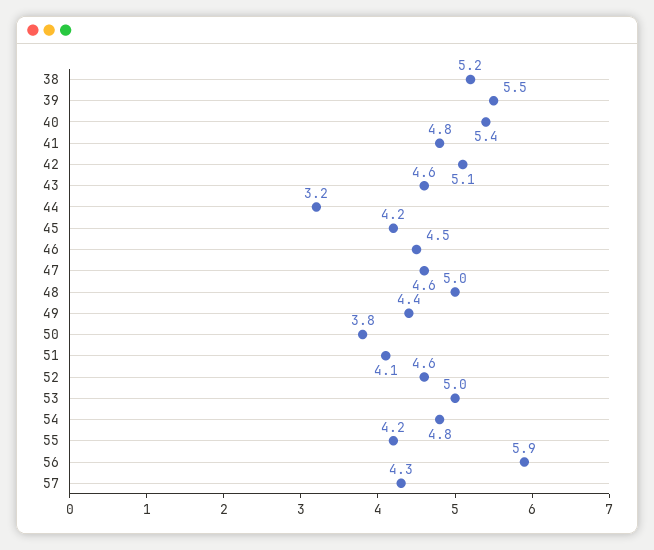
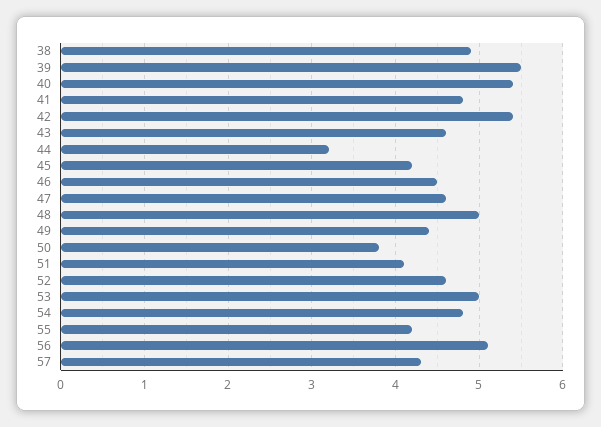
38: 5.2 -> 4.9
42: 5.1 -> 5.4
56: 5.9 -> 5.1

